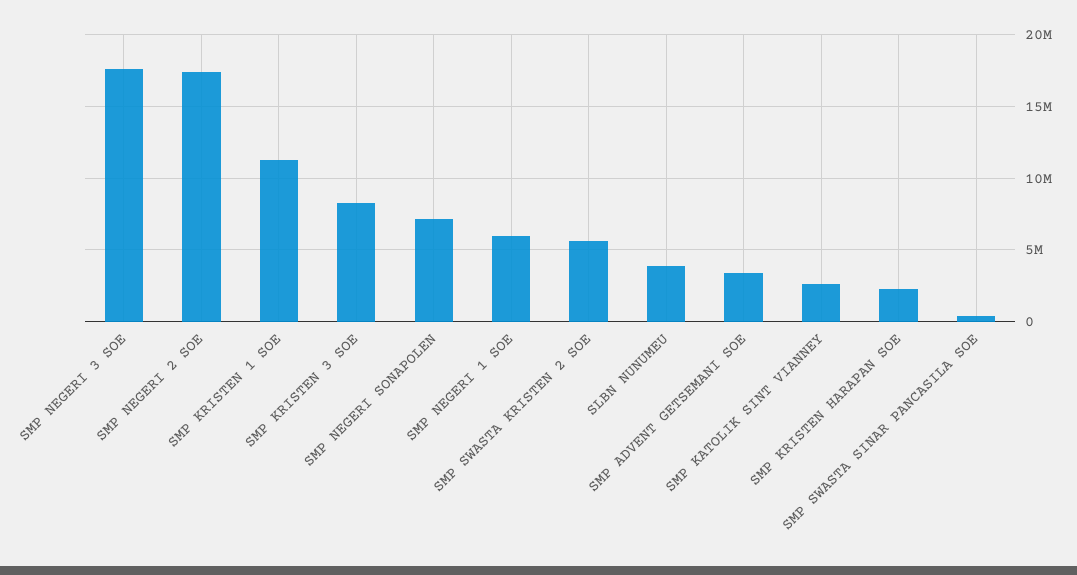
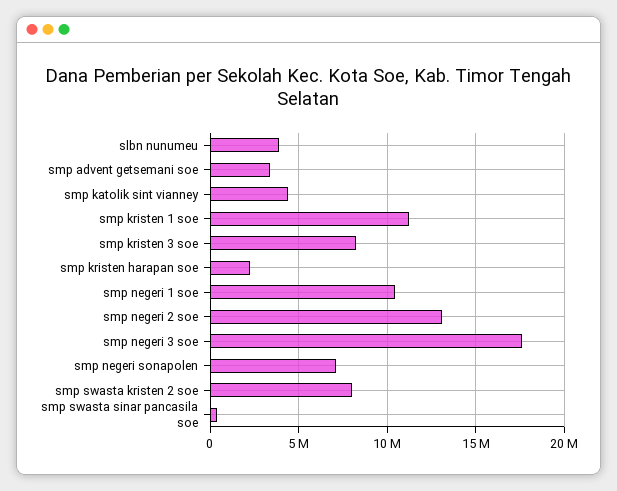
SMP NEGERI 2 SOE: 17500000 -> 13000000
SMP NEGERI 1 SOE: 6000000 -> 10500000
SMP SWASTA KRISTEN 2 SOE: 5500000 -> 8000000
SMP KATOLIK SINT VIANNEY: 2500000 -> 4500000

